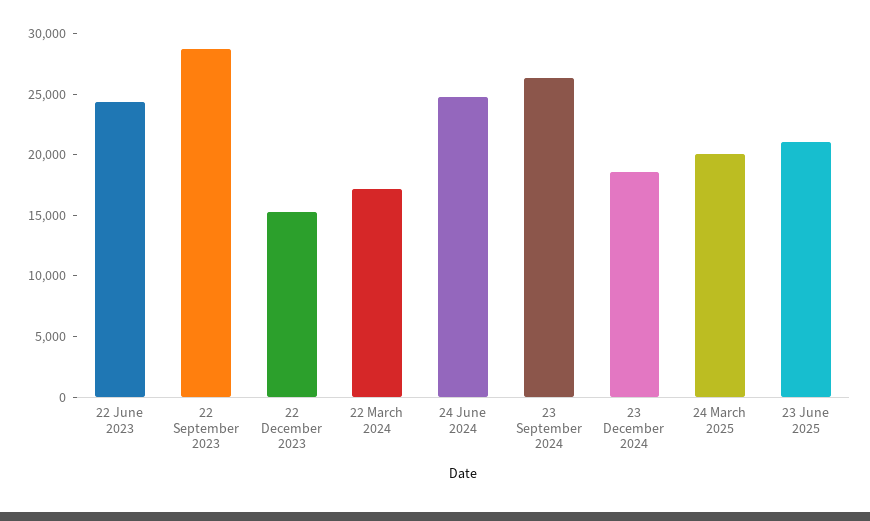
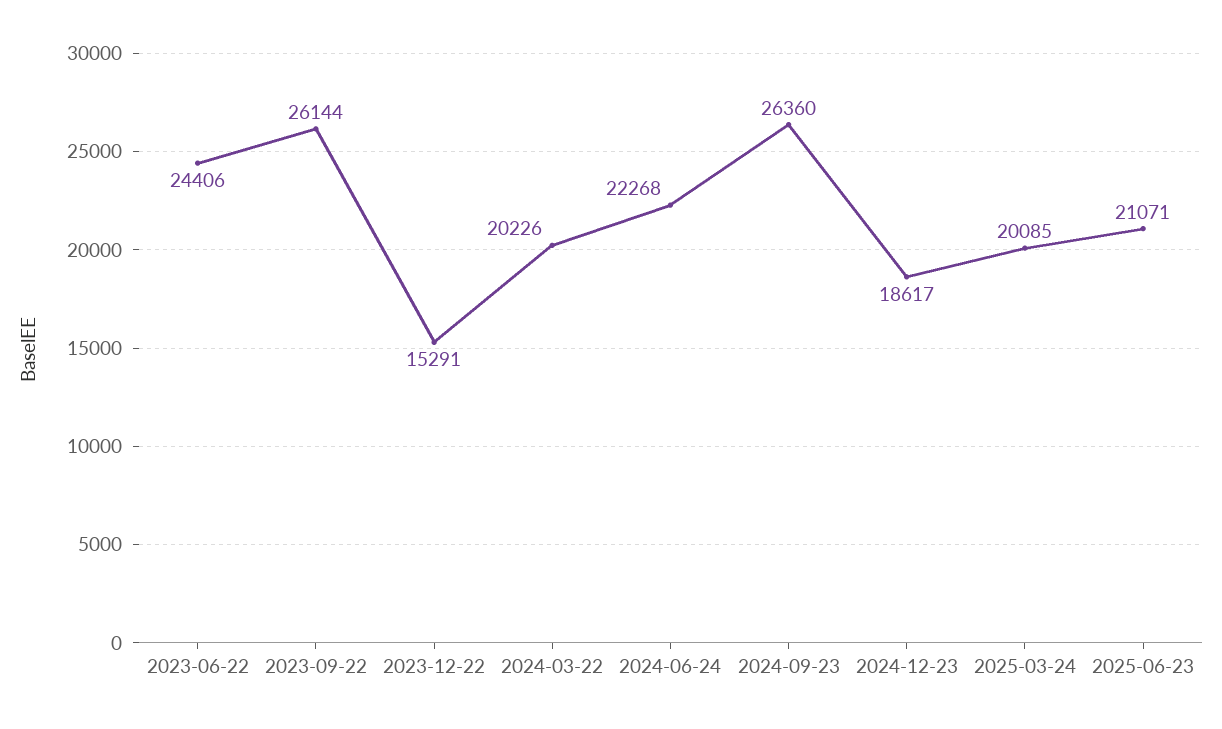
22 September 2023: 29000 -> 26144
22 March 2024: 17000 -> 20226
24 June 2024: 25000 -> 22268

